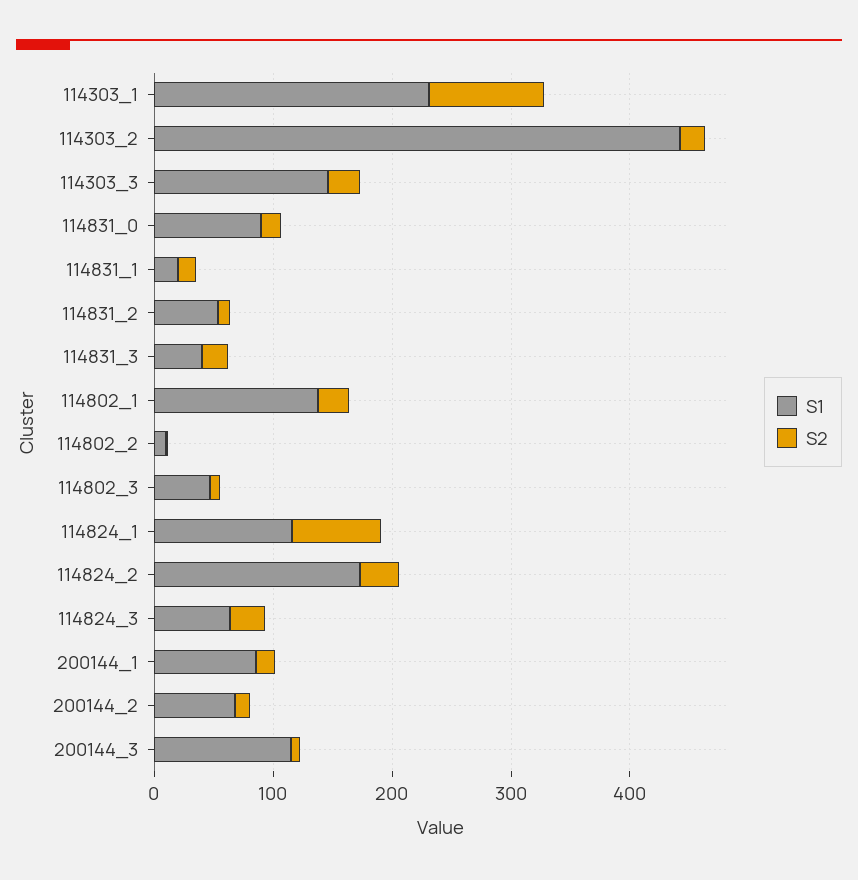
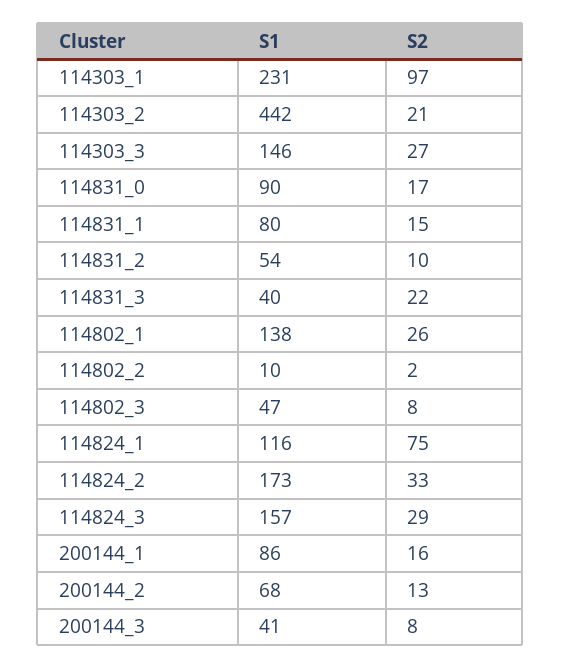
S1, 114831_1: 20 -> 80
S1, 114824_3: 60 -> 157
S1, 200144_3: 120 -> 41

